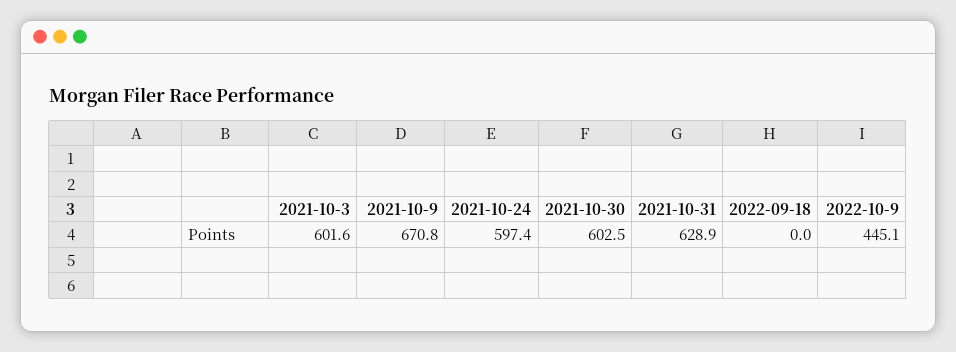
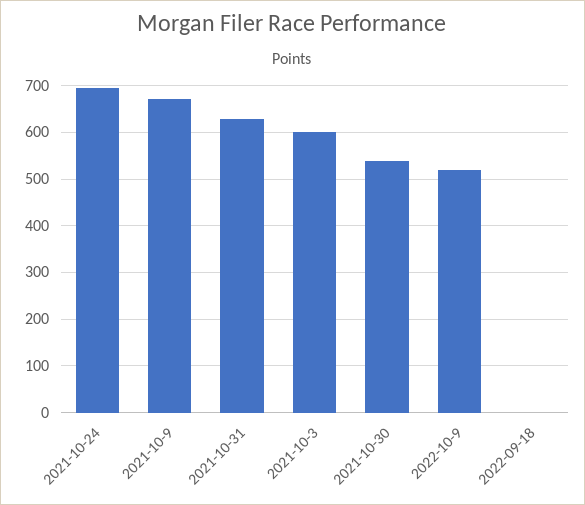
2021-10-24: 597.4 -> 700
2021-10-30: 602.5 -> 540
2022-10-9: 445.1 -> 520

